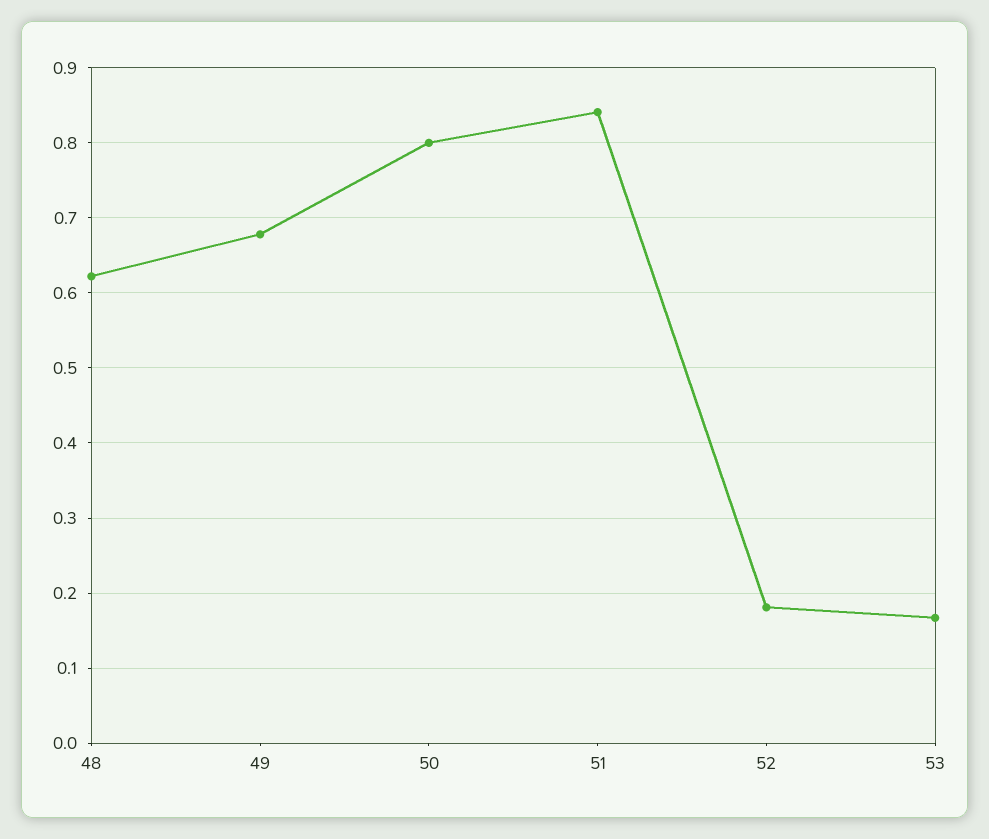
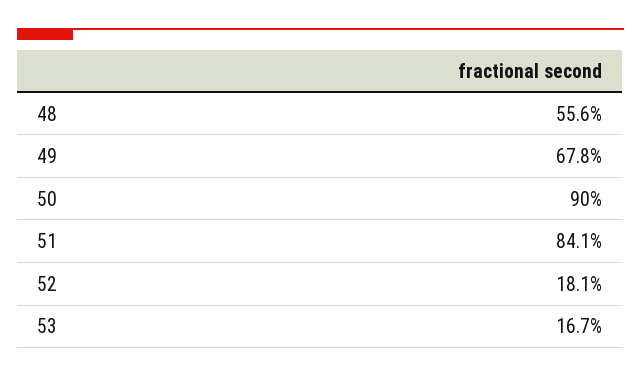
48: 0.62 -> 0.556
50: 0.8 -> 0.9

